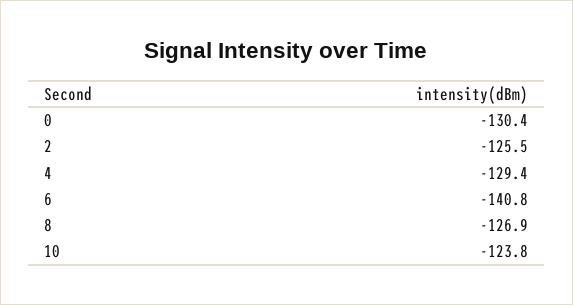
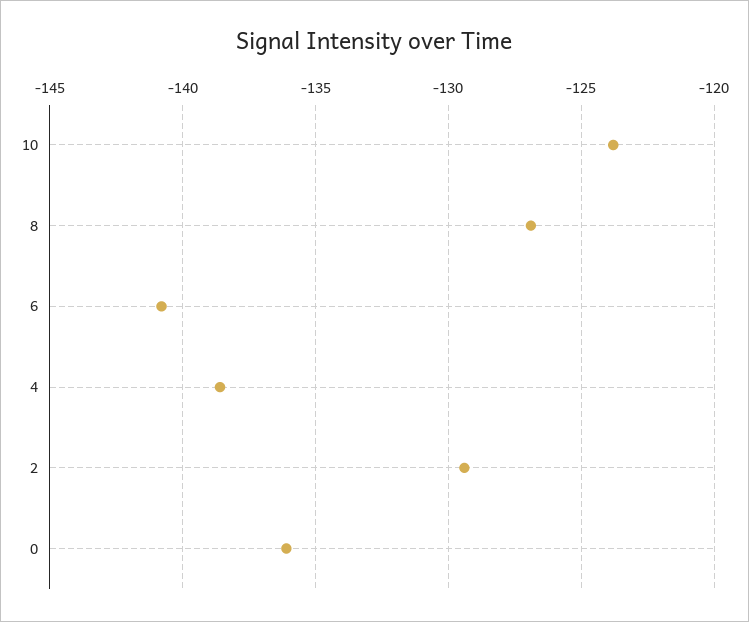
0: -130.4 -> -136
2: -125.5 -> -129.5
4: -129.4 -> -138.5

